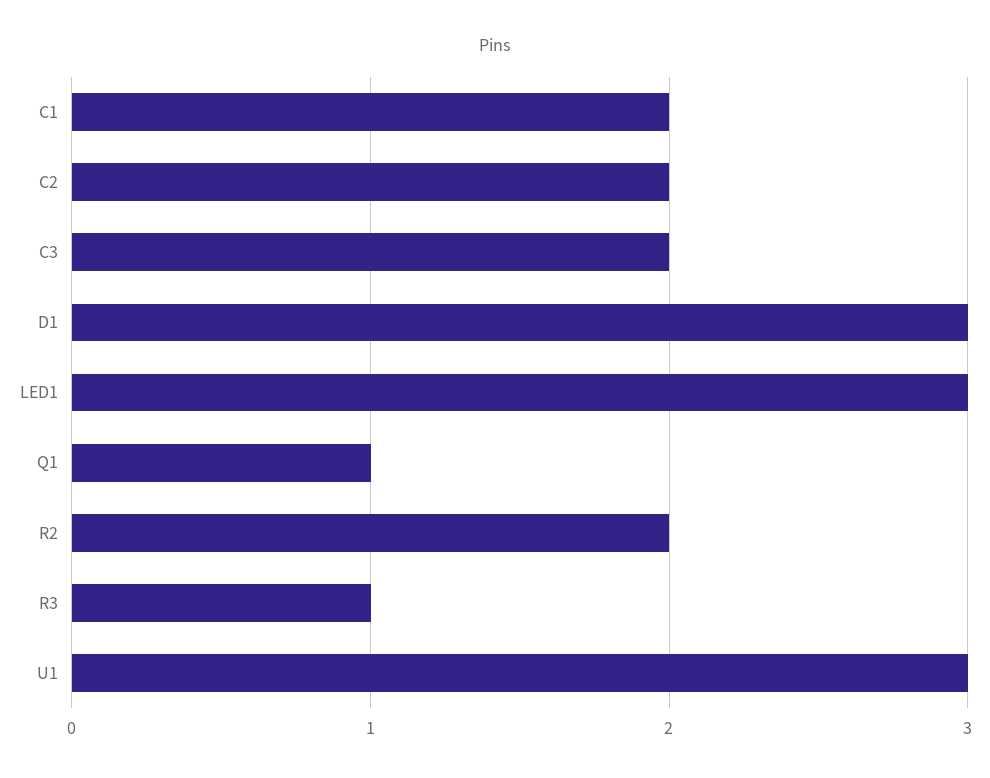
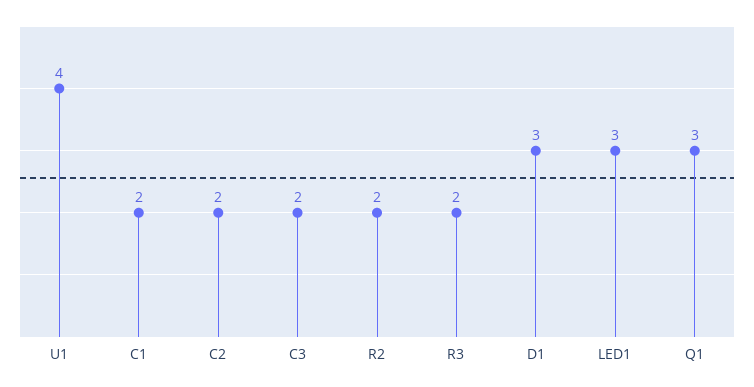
Q1: 1 -> 3
R3: 1 -> 2
U1: 3 -> 4

